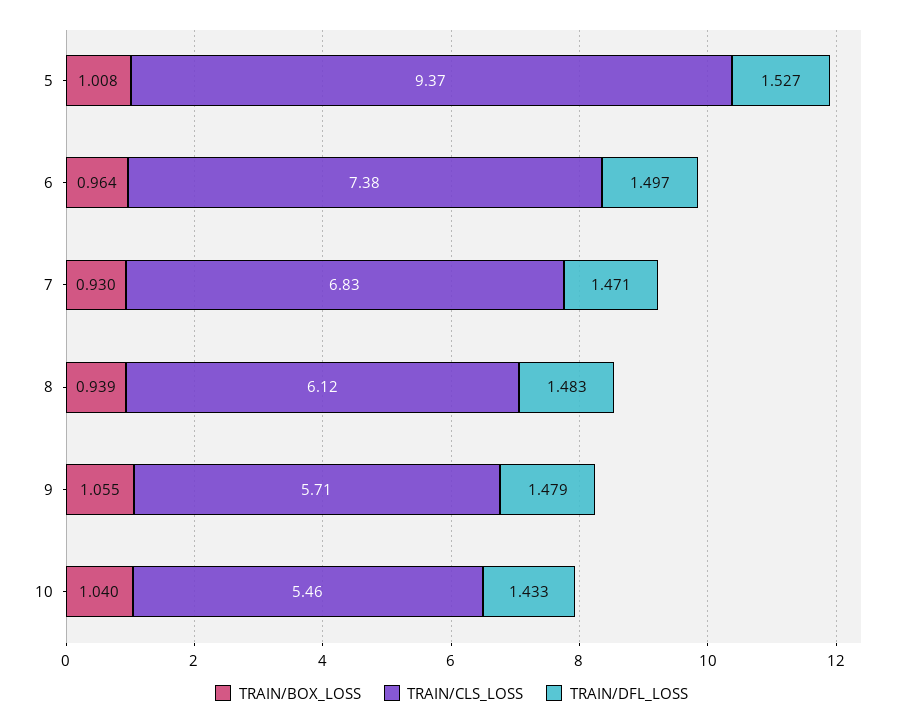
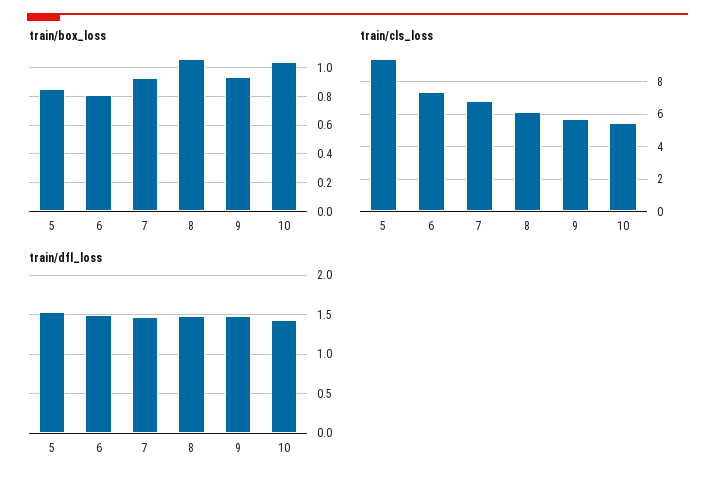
TRAIN/BOX_LOSS, 5: 1.008 -> 0.85
TRAIN/BOX_LOSS, 6: 0.964 -> 0.8
TRAIN/BOX_LOSS, 8: 0.939 -> 1.05
TRAIN/BOX_LOSS, 9: 1.055 -> 0.95

